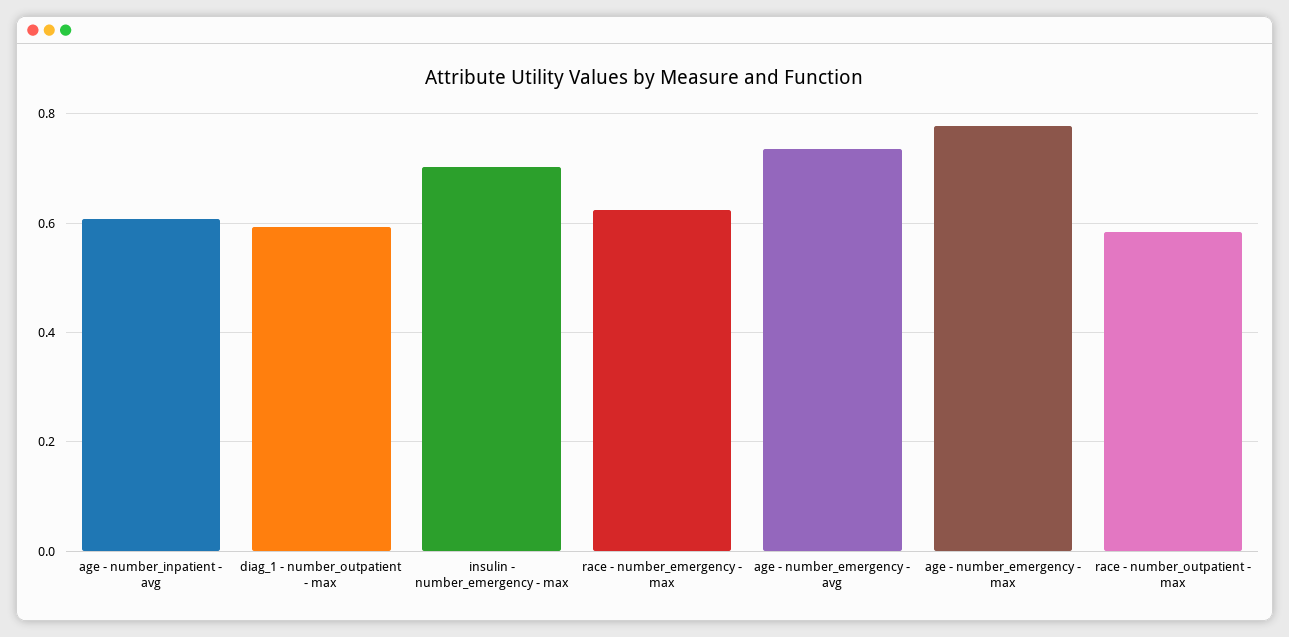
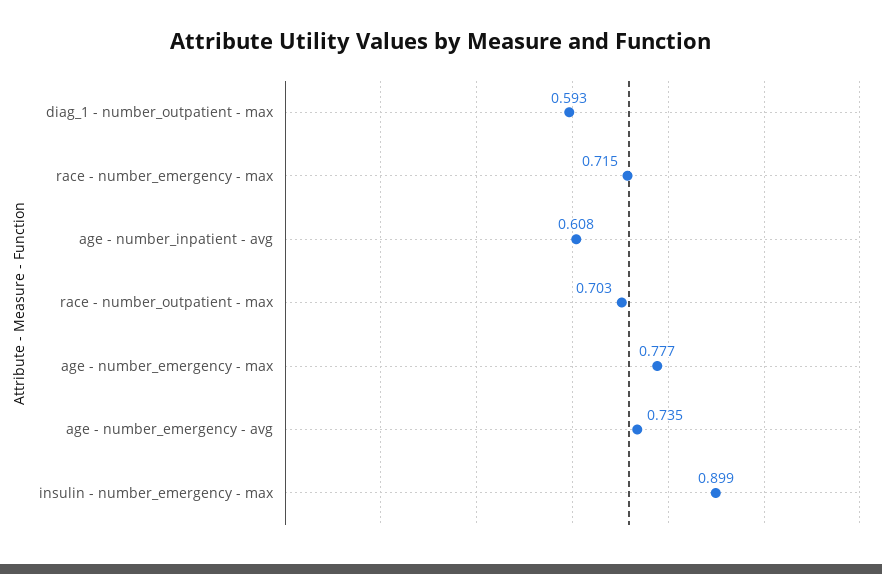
insulin - number_emergency - max: 0.7 -> 0.899
race - number_emergency - max: 0.62 -> 0.715
race - number_outpatient - max: 0.58 -> 0.703

